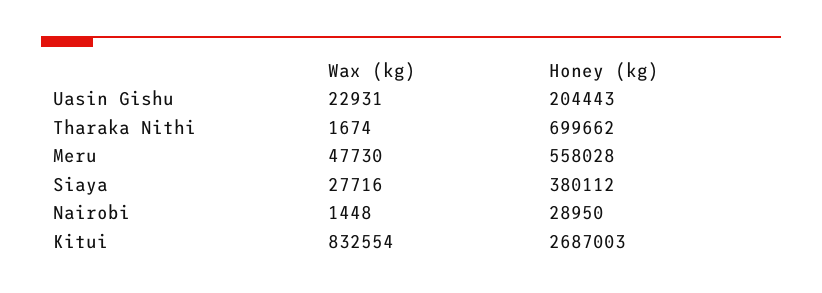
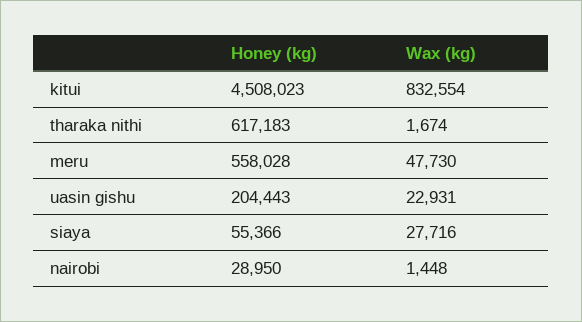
Honey (kg), Tharaka Nithi: 699662 -> 617183
Honey (kg), Siaya: 380112 -> 55366
Honey (kg), Kitui: 2687003 -> 4508023

